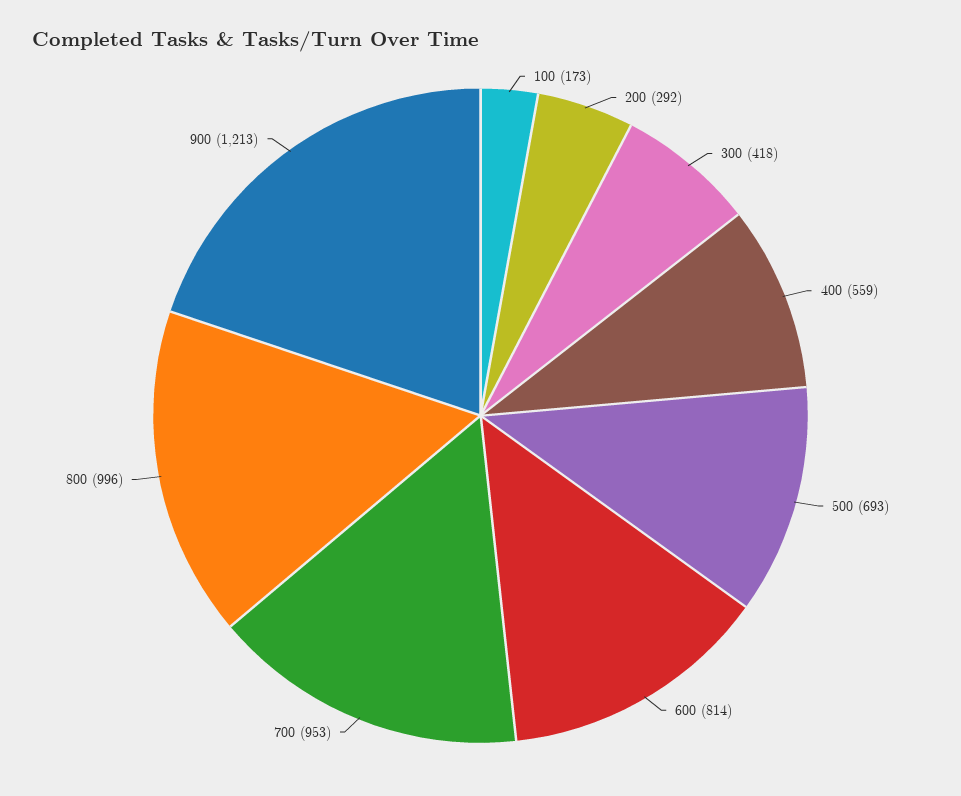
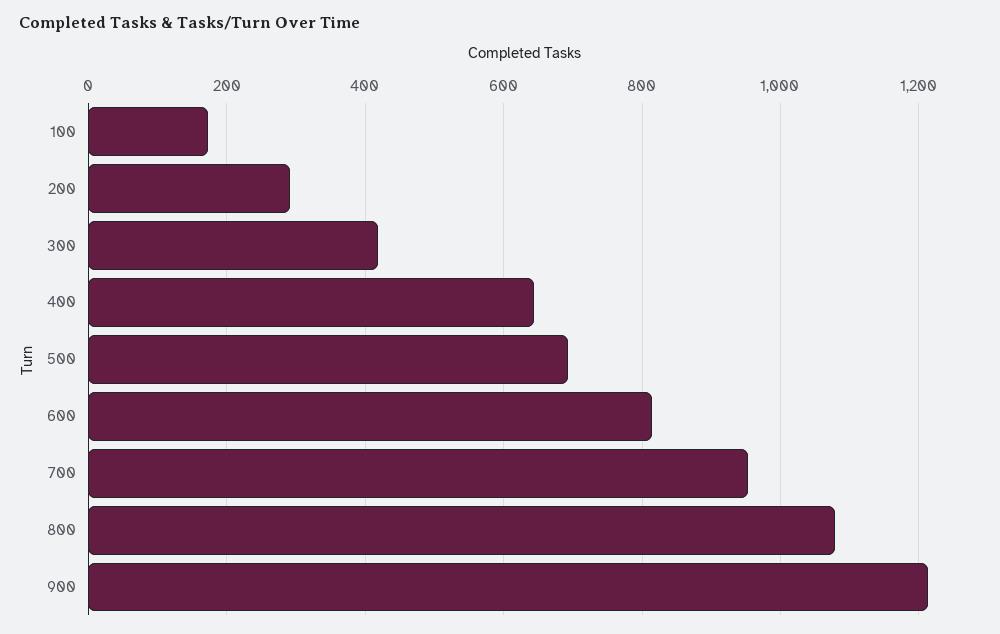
400: 559 -> 640
800: 996 -> 1080

